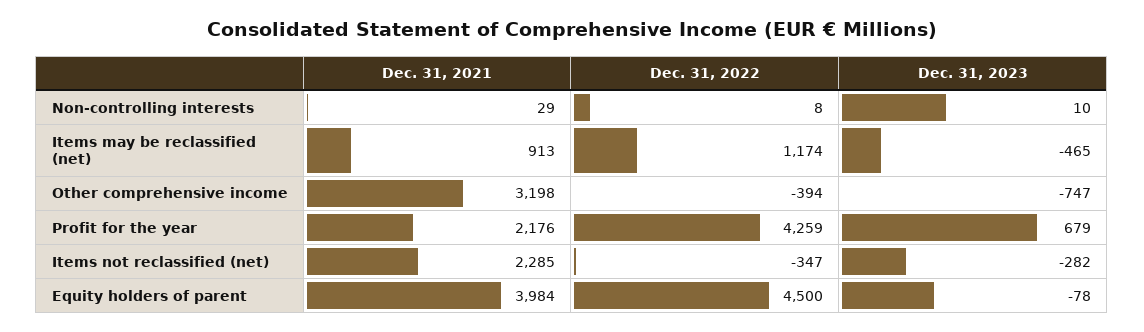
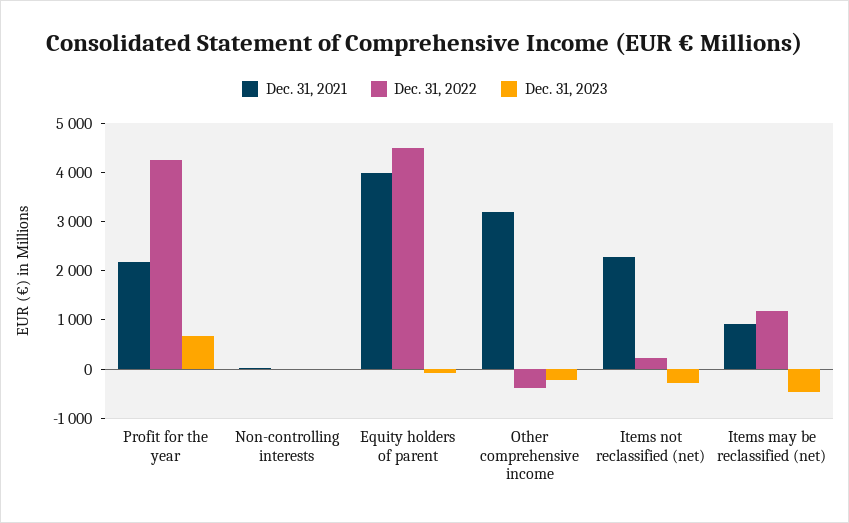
Dec. 31, 2023, Other comprehensive income: -747 -> -200
Dec. 31, 2022, Items not reclassified (net): -347 -> 200

